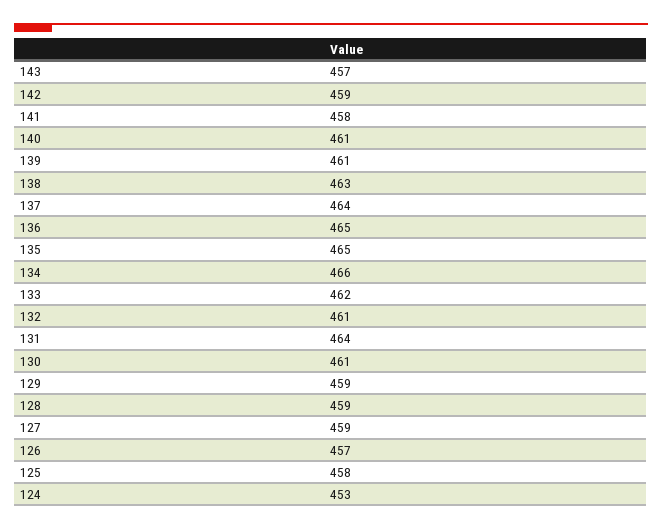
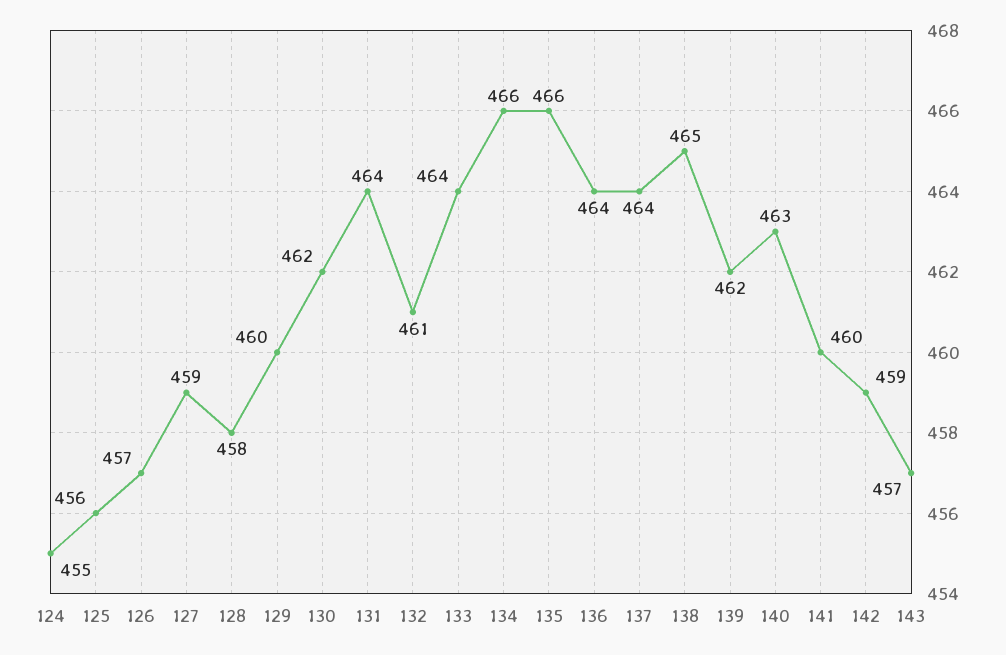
141: 458 -> 460
140: 461 -> 463
139: 461 -> 462
138: 463 -> 465
136: 465 -> 464
135: 465 -> 466
133: 462 -> 464
130: 461 -> 462
129: 459 -> 460
128: 459 -> 458
125: 458 -> 456
124: 453 -> 455

